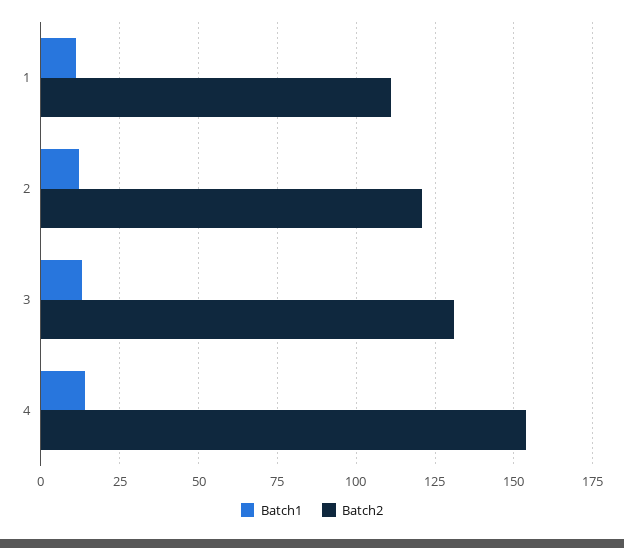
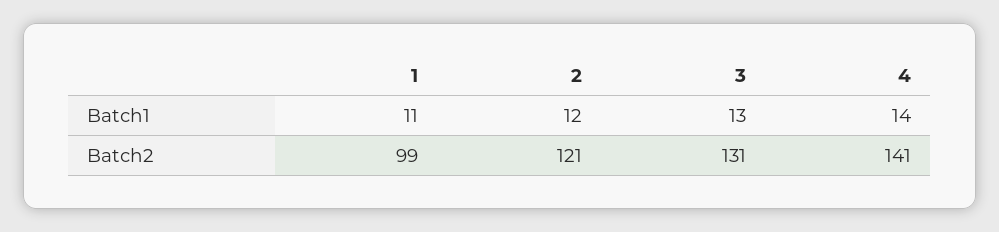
Batch2, 1: 110 -> 99
Batch2, 4: 155 -> 141

